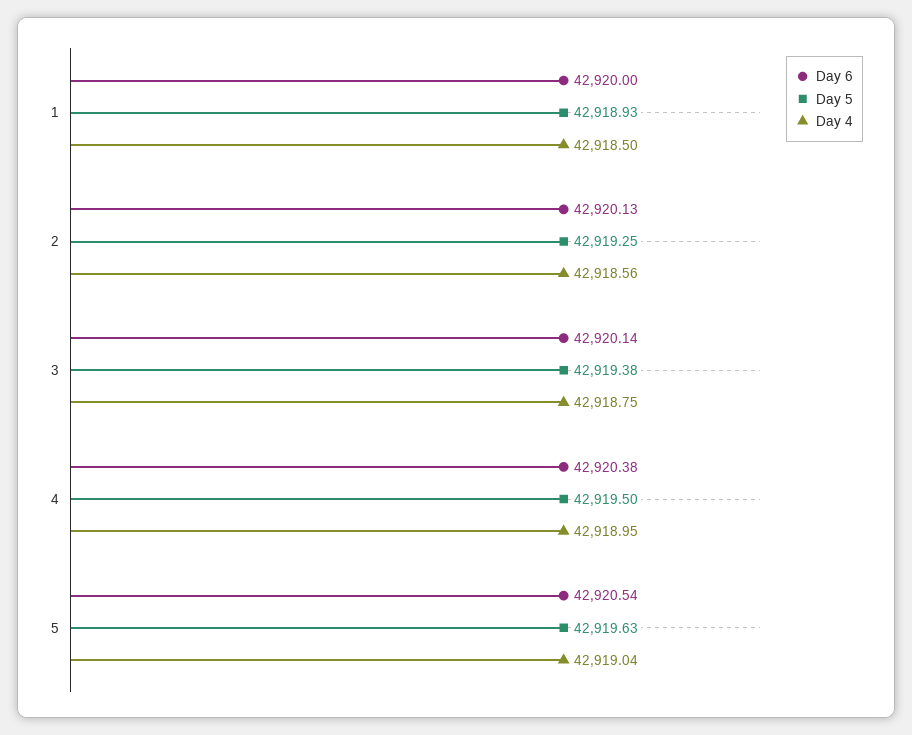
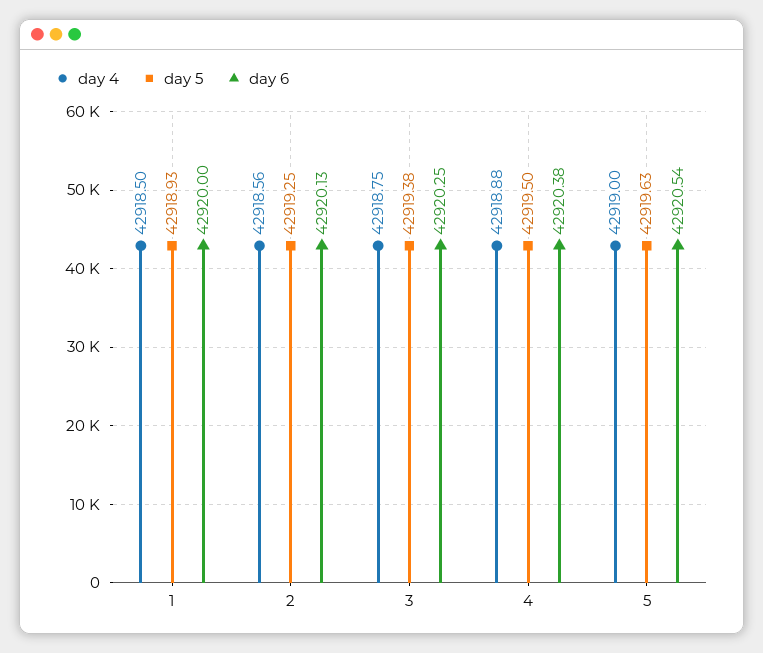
Day 6, 3: 42920.14 -> 42920.25
Day 4, 4: 42918.95 -> 42918.88
Day 4, 5: 42919.04 -> 42919

